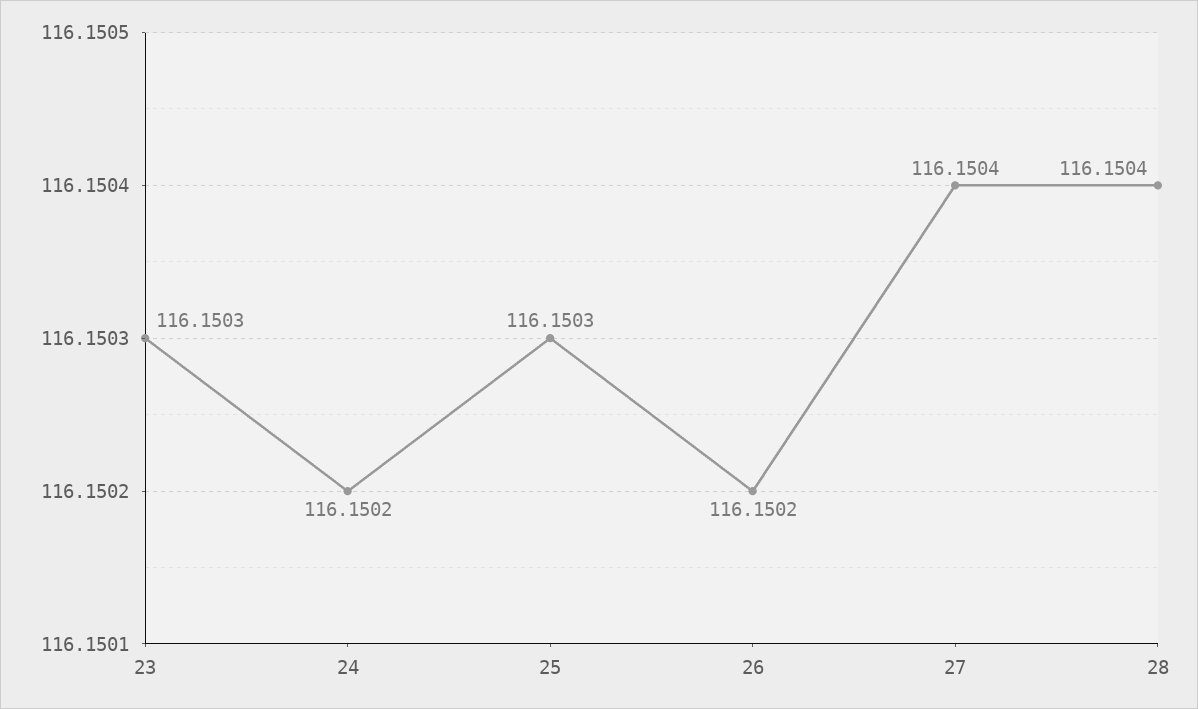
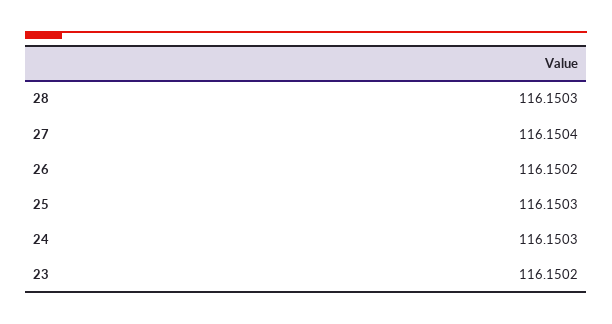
23: 116.1503 -> 116.1502
24: 116.1502 -> 116.1503
28: 116.1504 -> 116.1503

